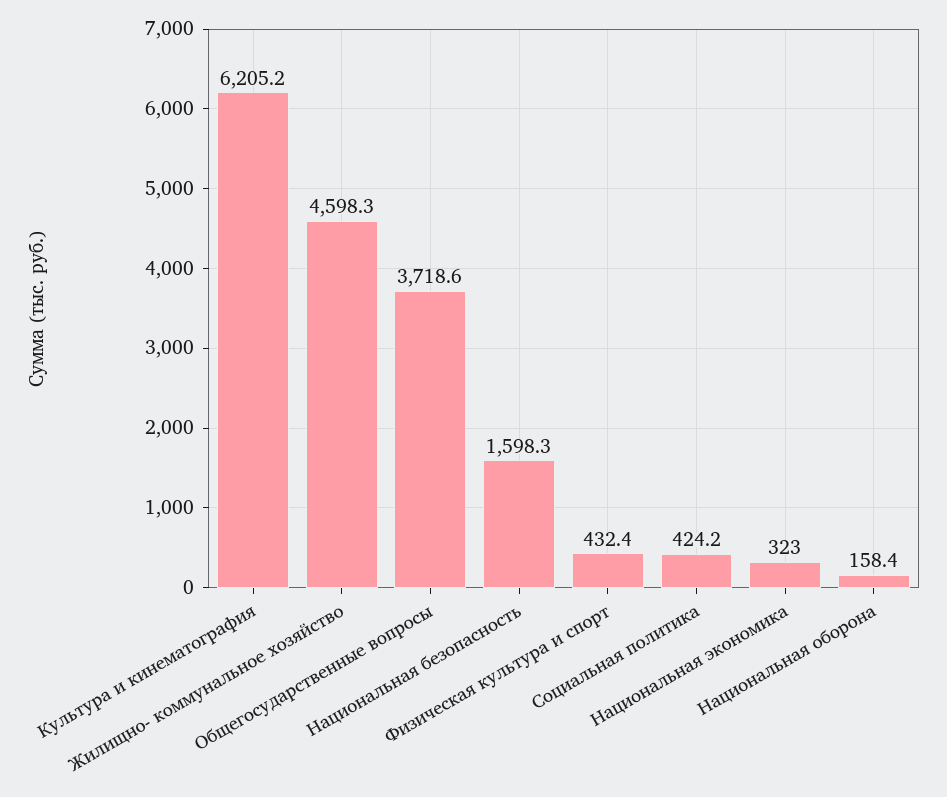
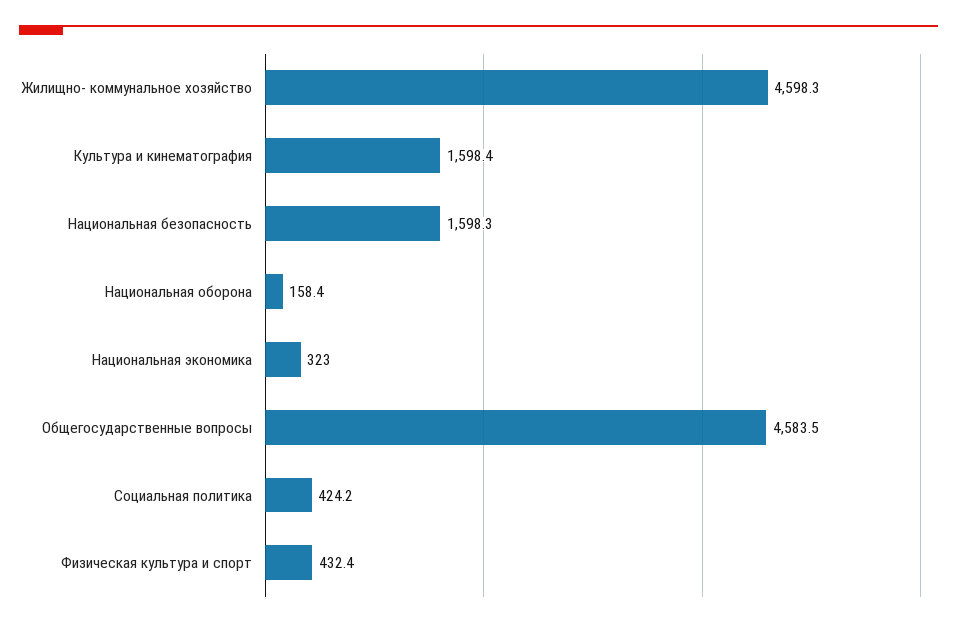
Культура и кинематография: 6205.2 -> 1598.4
Общегосударственные вопросы: 3718.6 -> 4583.5

